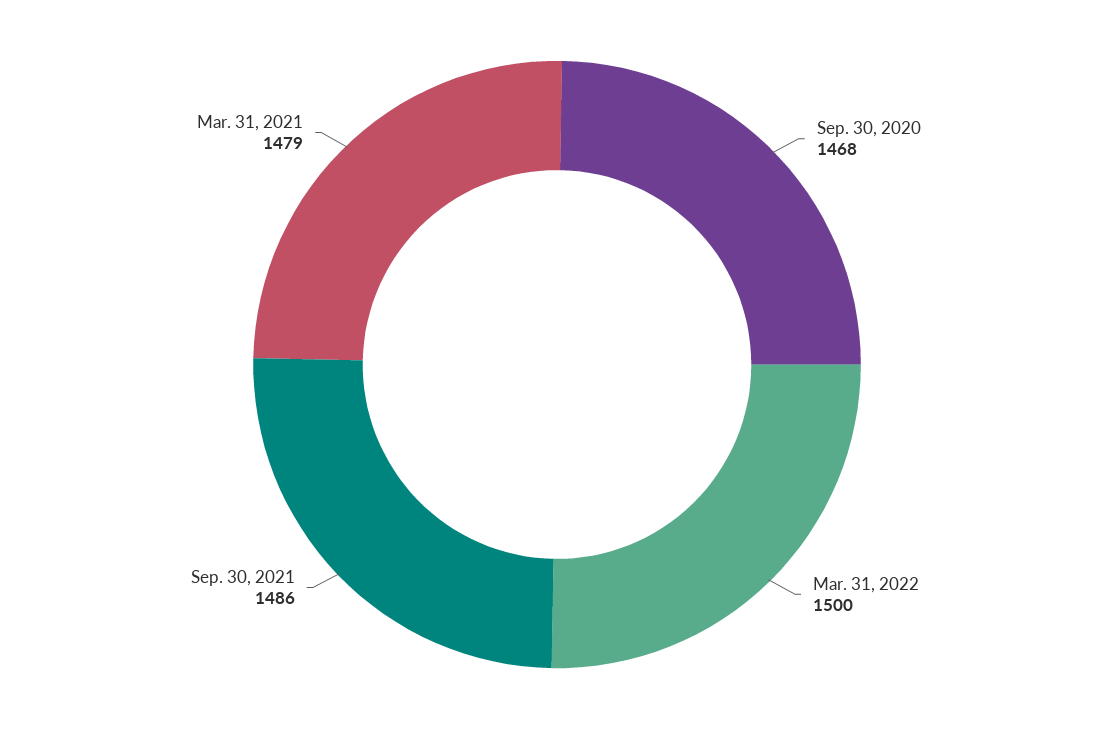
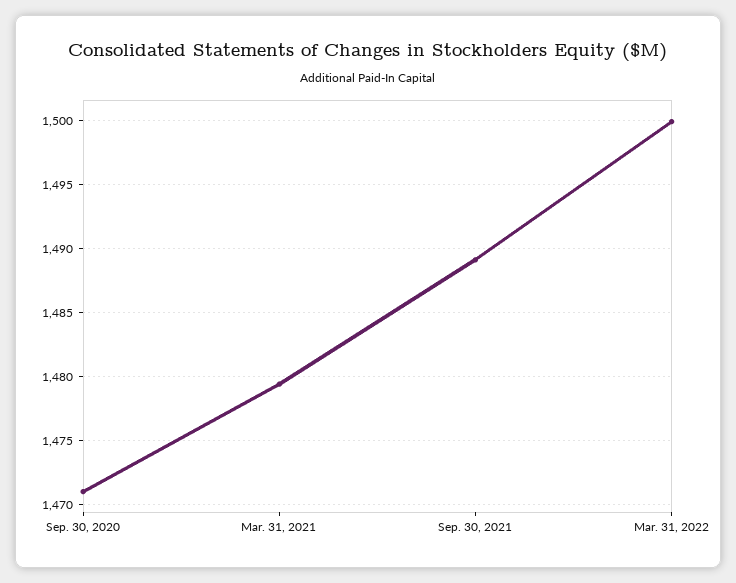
Sep. 30, 2020: 1468 -> 1471
Sep. 30, 2021: 1486 -> 1489

